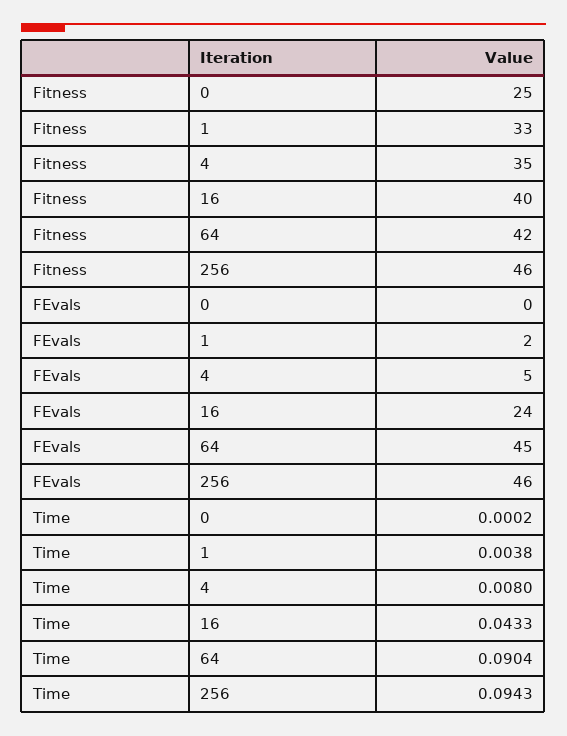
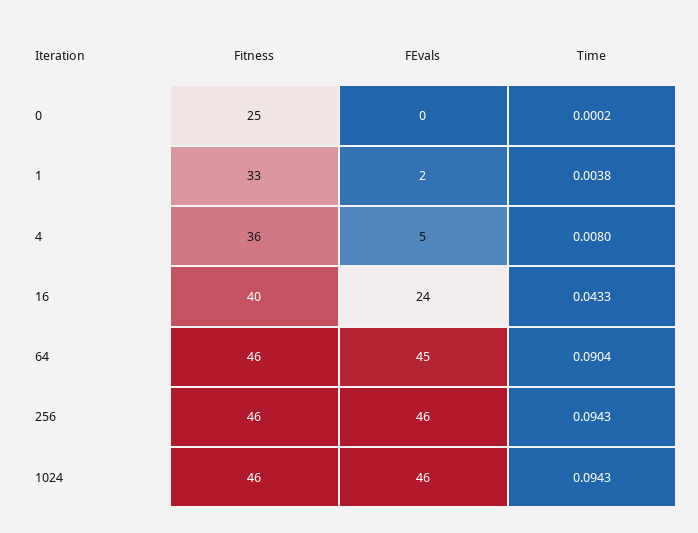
Fitness, 4: 35 -> 36
Fitness, 64: 42 -> 46
Fitness, 1024: none -> 46
FEvals, 1024: none -> 46
Time, 1024: none -> 0.0943

